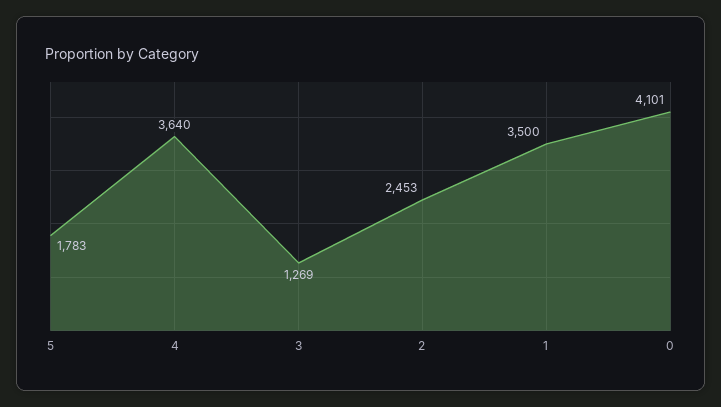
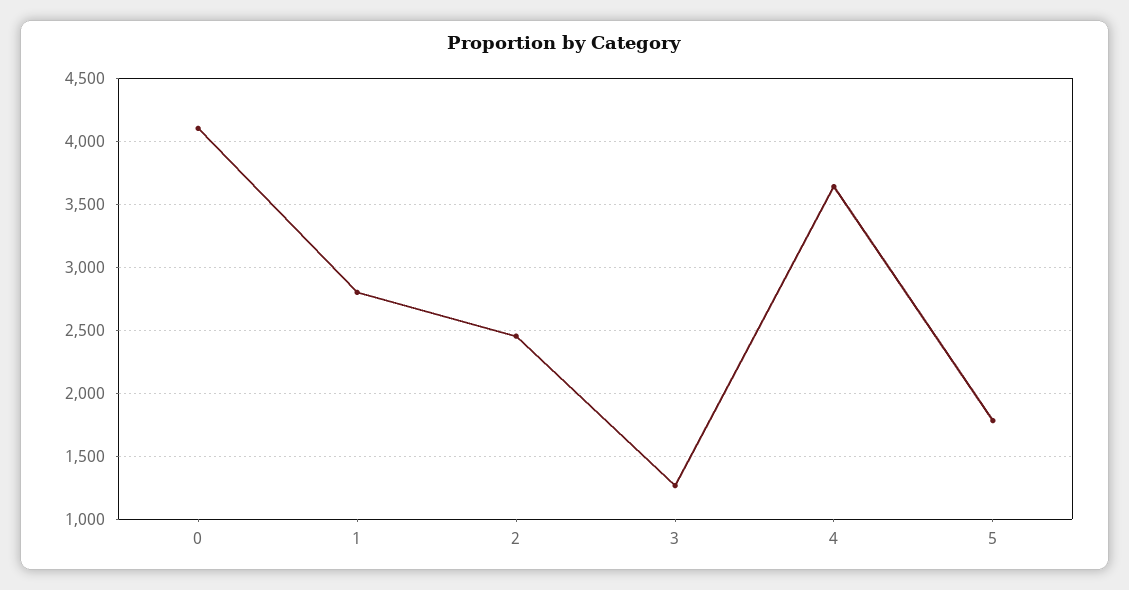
1: 3500 -> 2800

